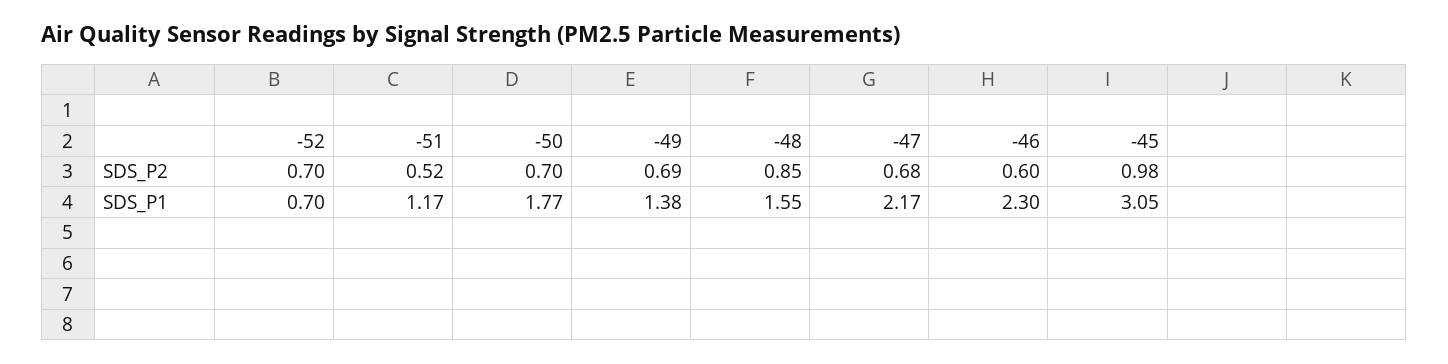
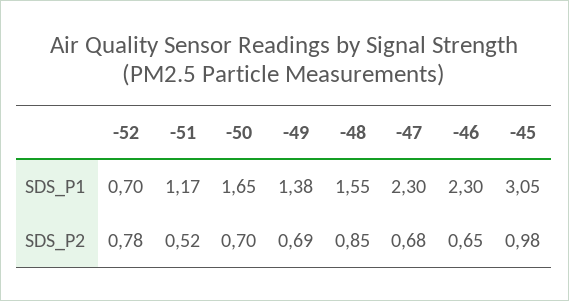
-52, SDS_P2: 0.7 -> 0.78
-46, SDS_P2: 0.6 -> 0.65
-50, SDS_P1: 1.77 -> 1.65
-47, SDS_P1: 2.17 -> 2.3

